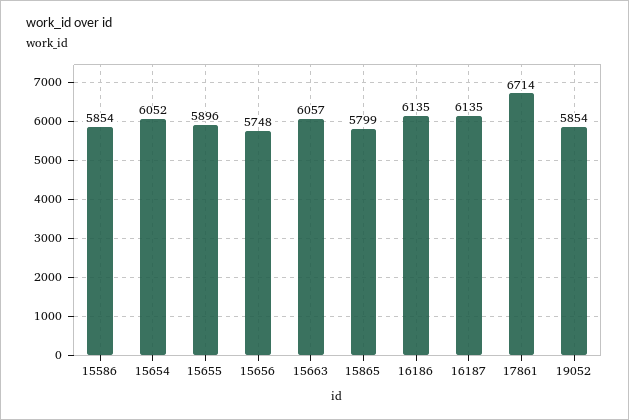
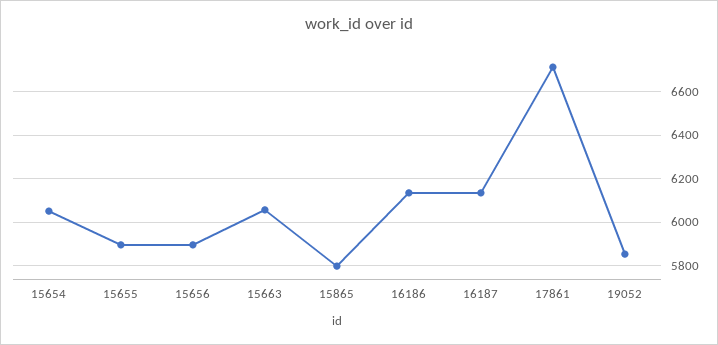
15586: 5854 -> none
15656: 5748 -> 5900

